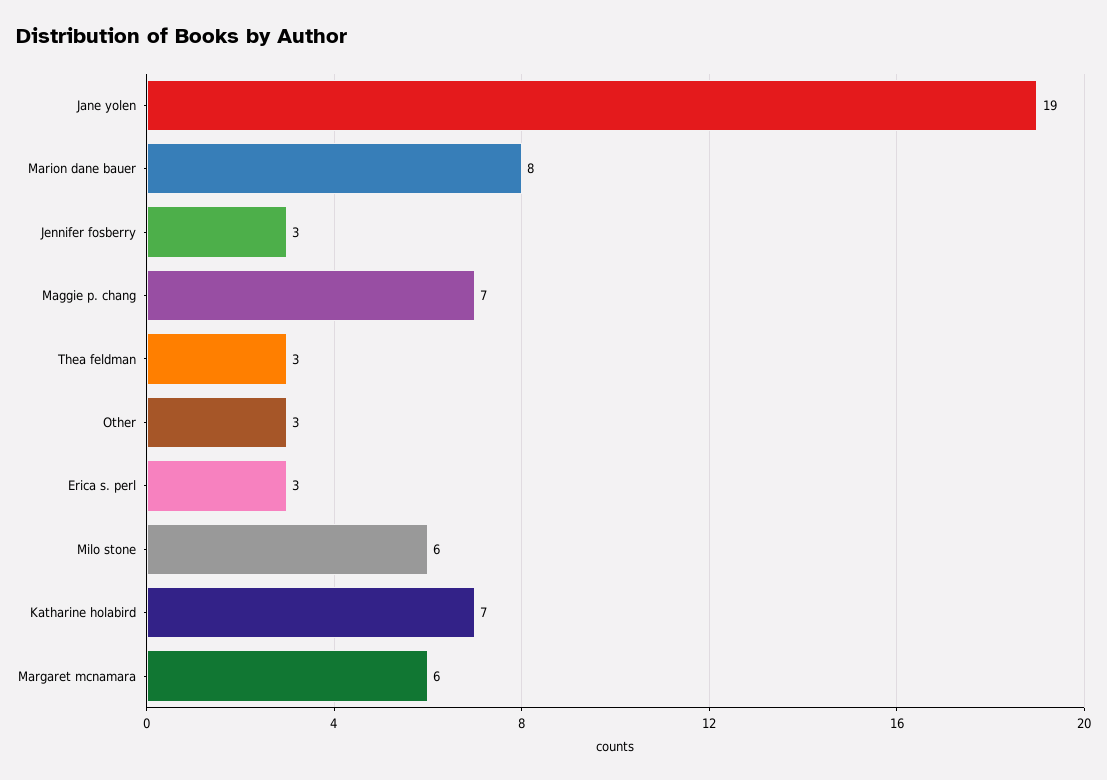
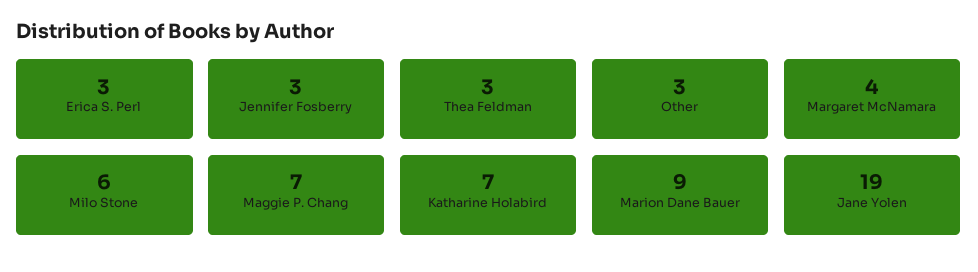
Marion dane bauer: 8 -> 9
Margaret mcnamara: 6 -> 4

